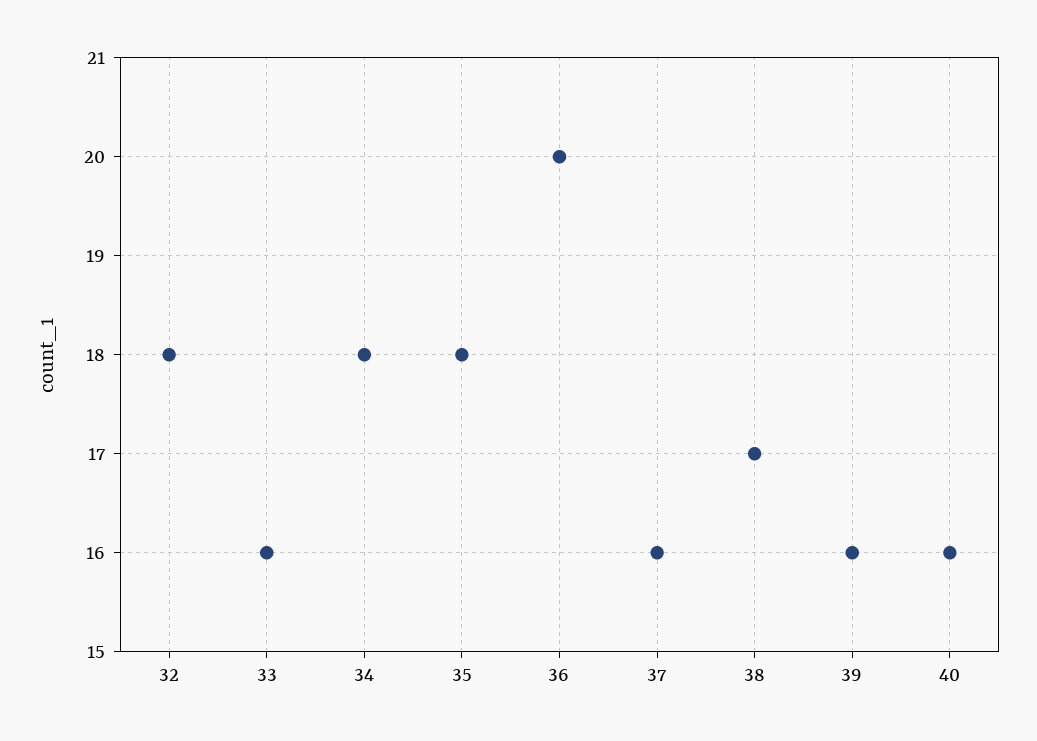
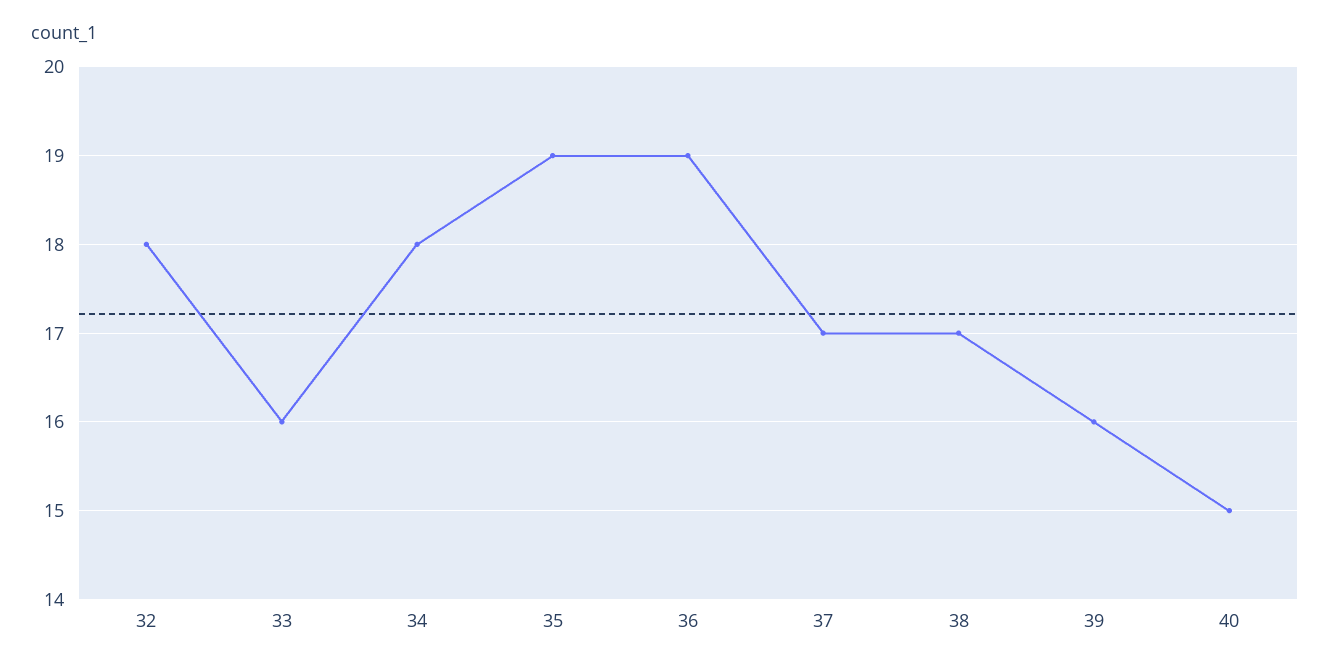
35: 18 -> 19
36: 20 -> 19
37: 16 -> 17
40: 16 -> 15

